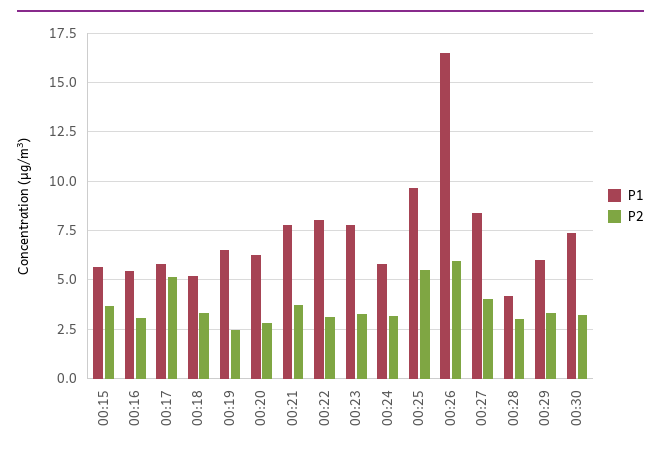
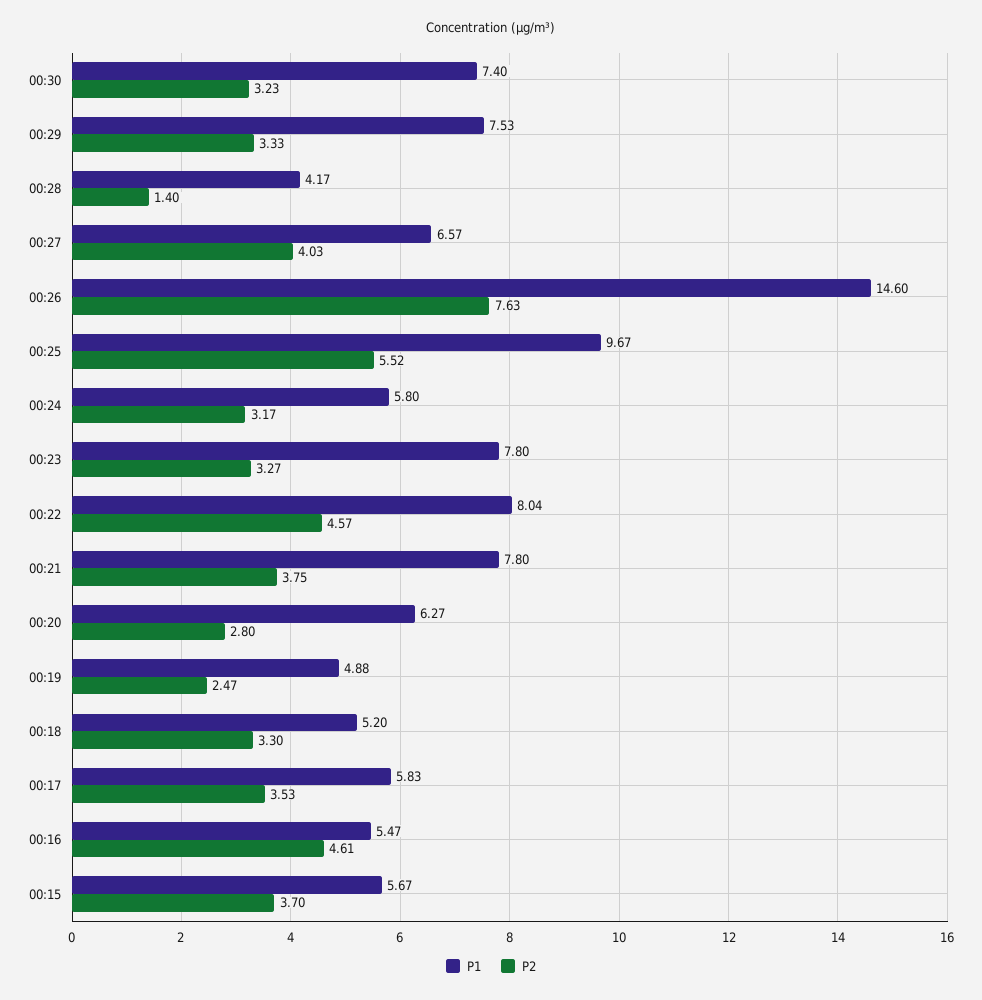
P2, 00:16: 3 -> 4.61
P2, 00:17: 5 -> 3.53
P1, 00:19: 6.5 -> 4.88
P2, 00:22: 3 -> 4.57
P1, 00:26: 16.5 -> 14.6
P2, 00:26: 6 -> 7.63
P1, 00:27: 8.5 -> 6.57
P2, 00:28: 3 -> 1.4
P1, 00:29: 6 -> 7.53

